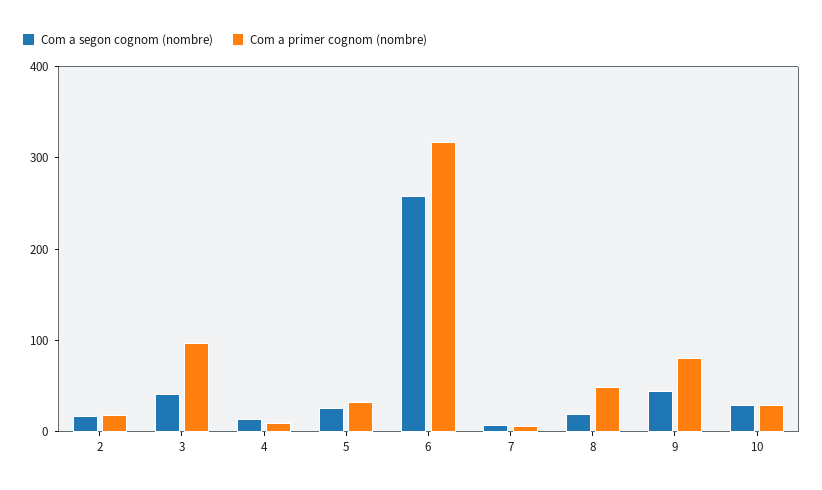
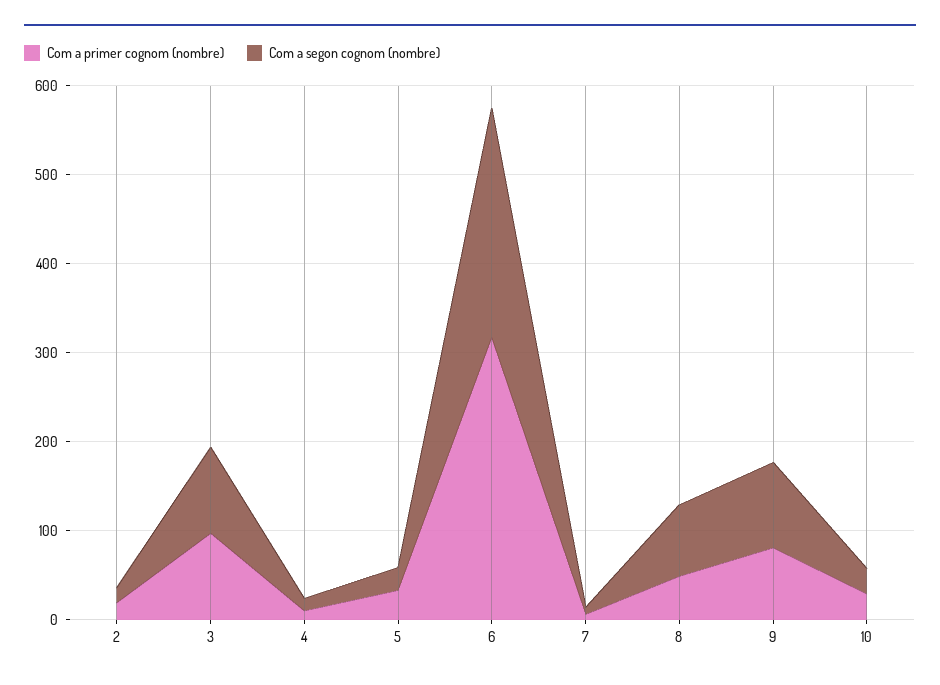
Com a segon cognom (nombre), 3: 40 -> 100
Com a segon cognom (nombre), 8: 20 -> 80
Com a segon cognom (nombre), 9: 40 -> 100

